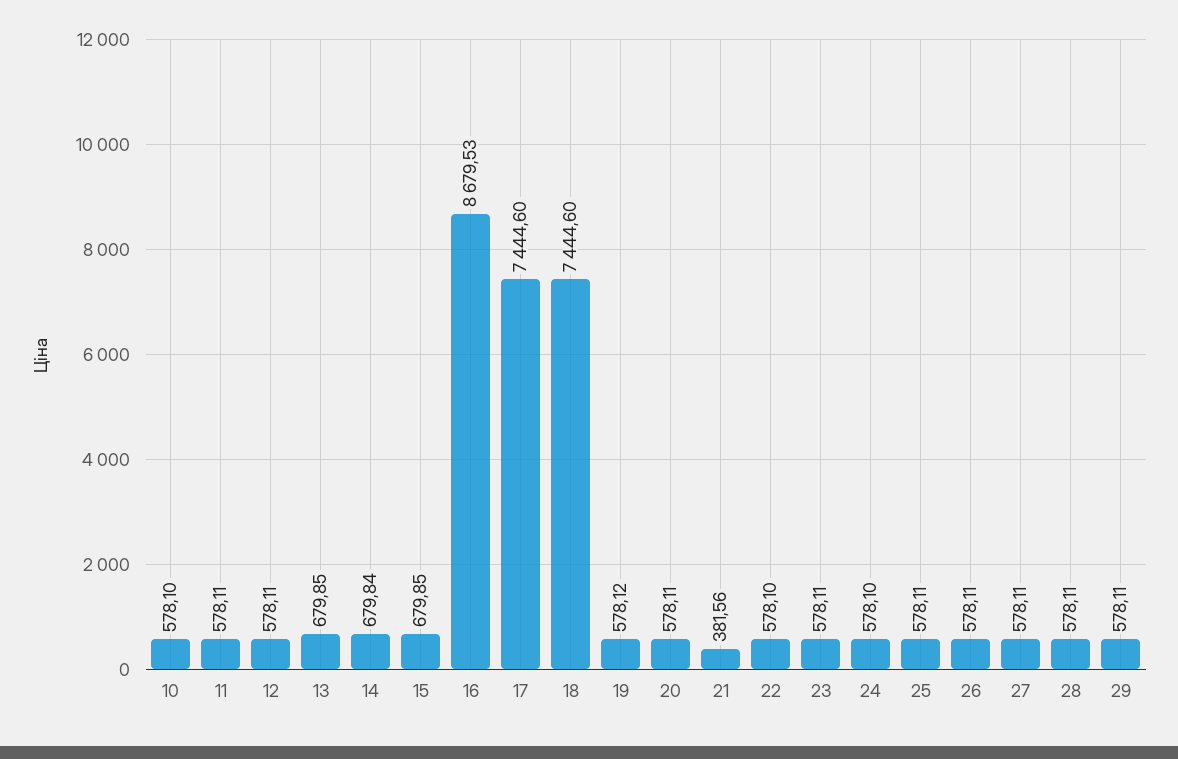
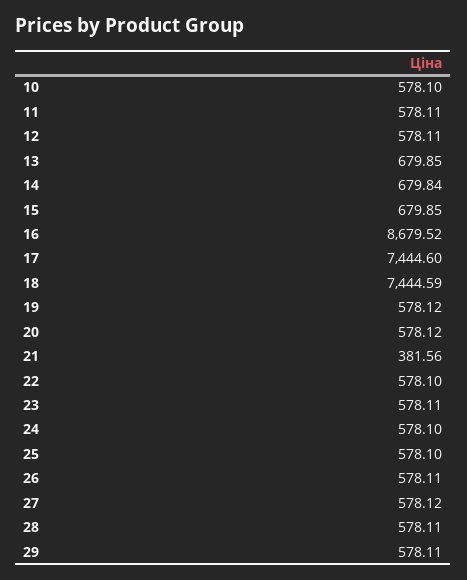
16: 8679.53 -> 8679.52
18: 7444.6 -> 7444.59
20: 578.11 -> 578.12
25: 578.11 -> 578.1
27: 578.11 -> 578.12

